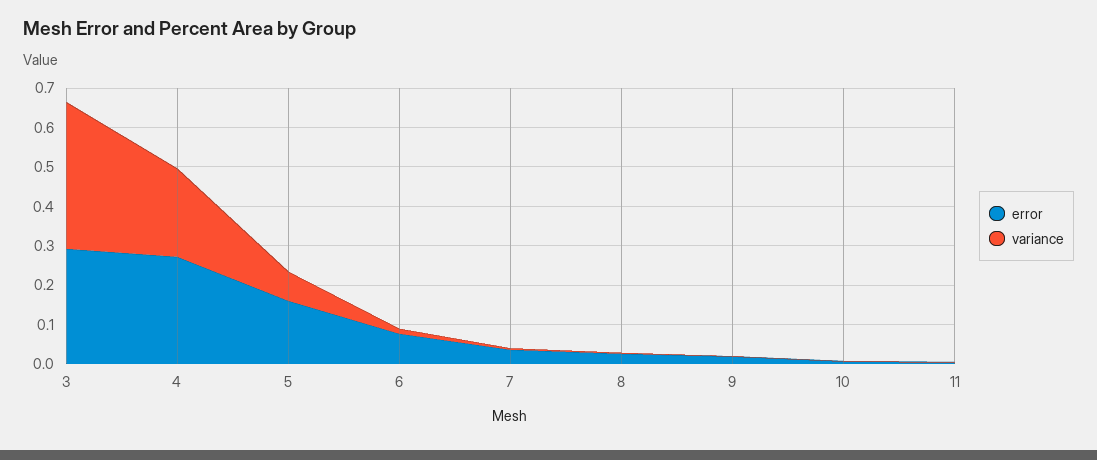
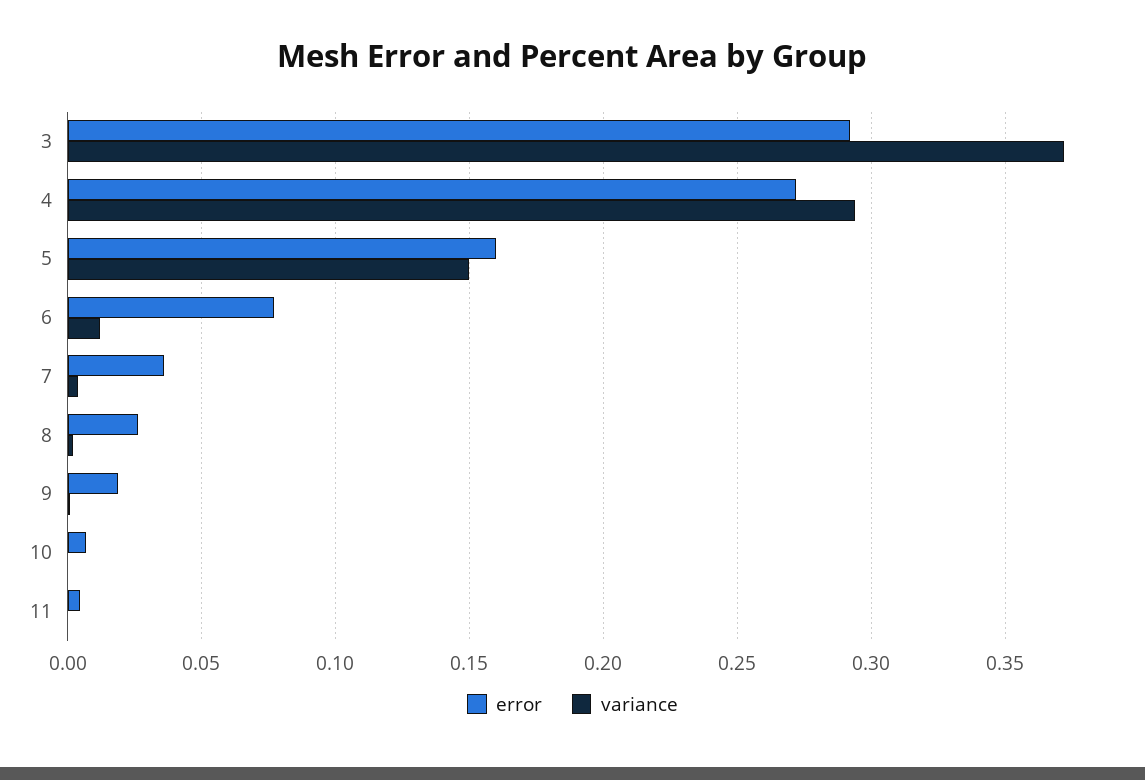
variance, 4: 0.225 -> 0.295
variance, 5: 0.075 -> 0.15

